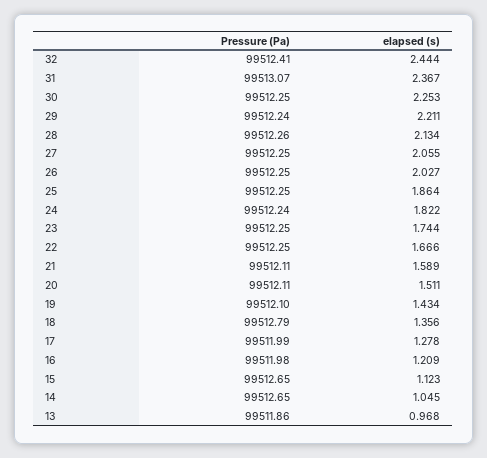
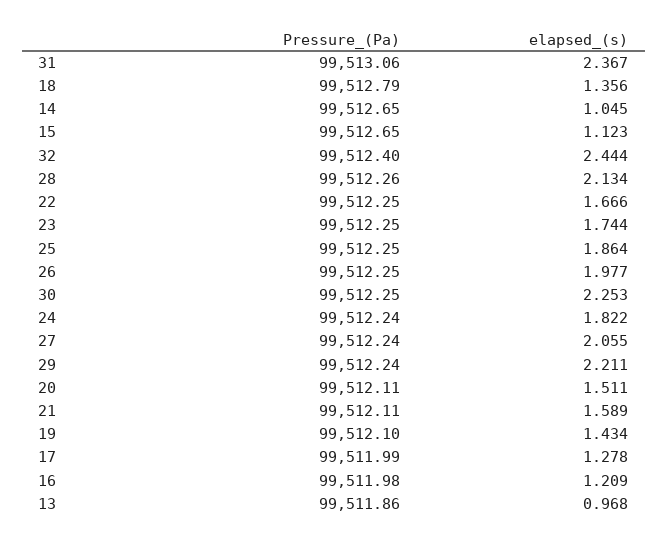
Pressure (Pa), 32: 99512.41 -> 99512.4
Pressure (Pa), 31: 99513.07 -> 99513.06
Pressure (Pa), 27: 99512.25 -> 99512.24
elapsed (s), 26: 2.027 -> 1.977

